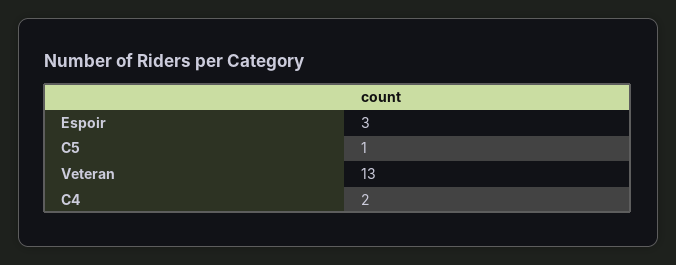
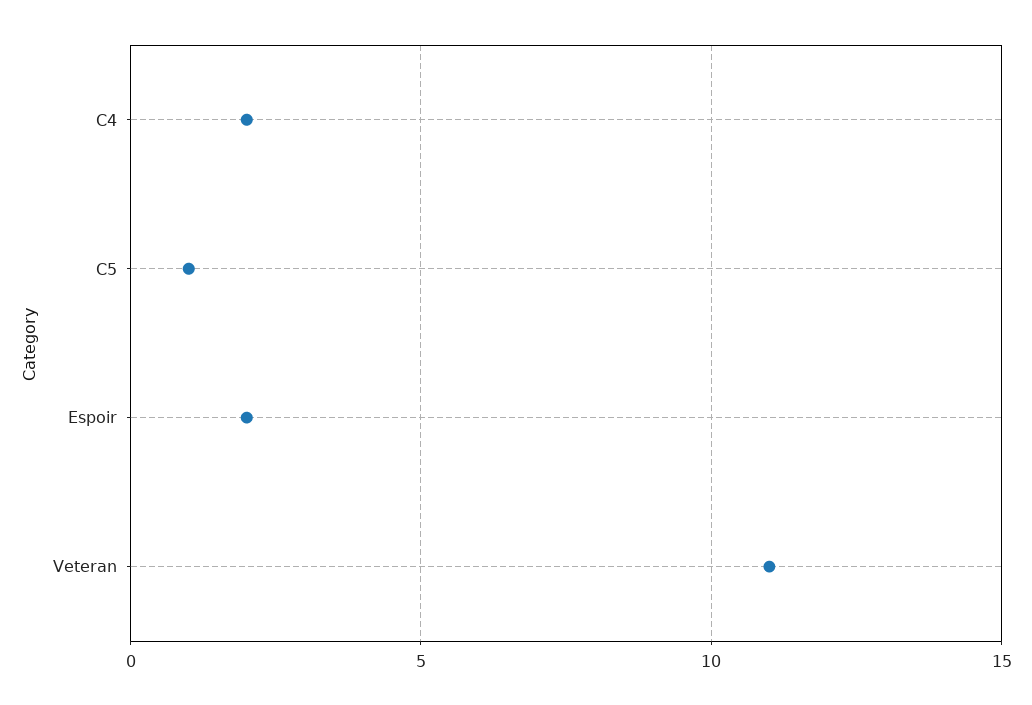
Espoir: 3 -> 2
Veteran: 13 -> 11

